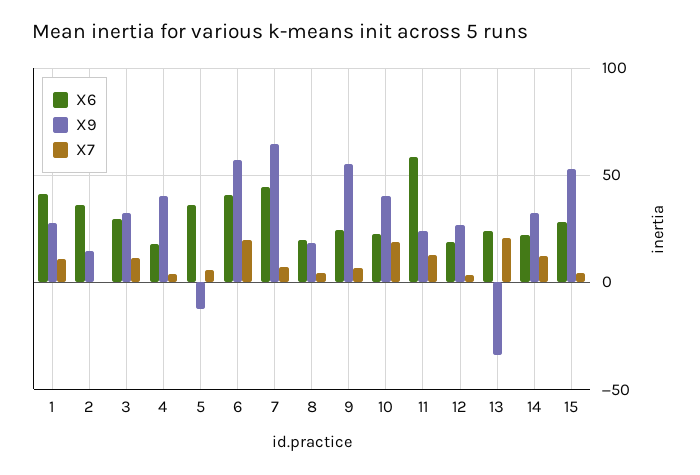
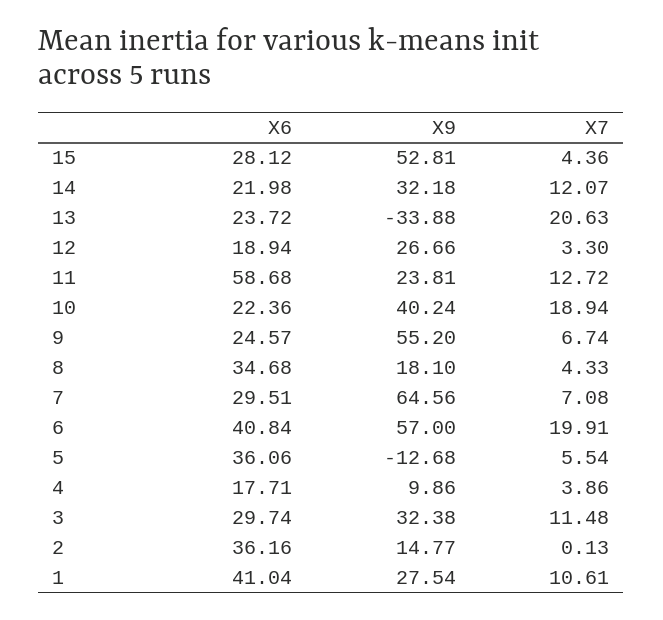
X9, 4: 40 -> 9.86
X6, 7: 45 -> 29.51
X6, 8: 20 -> 34.68

